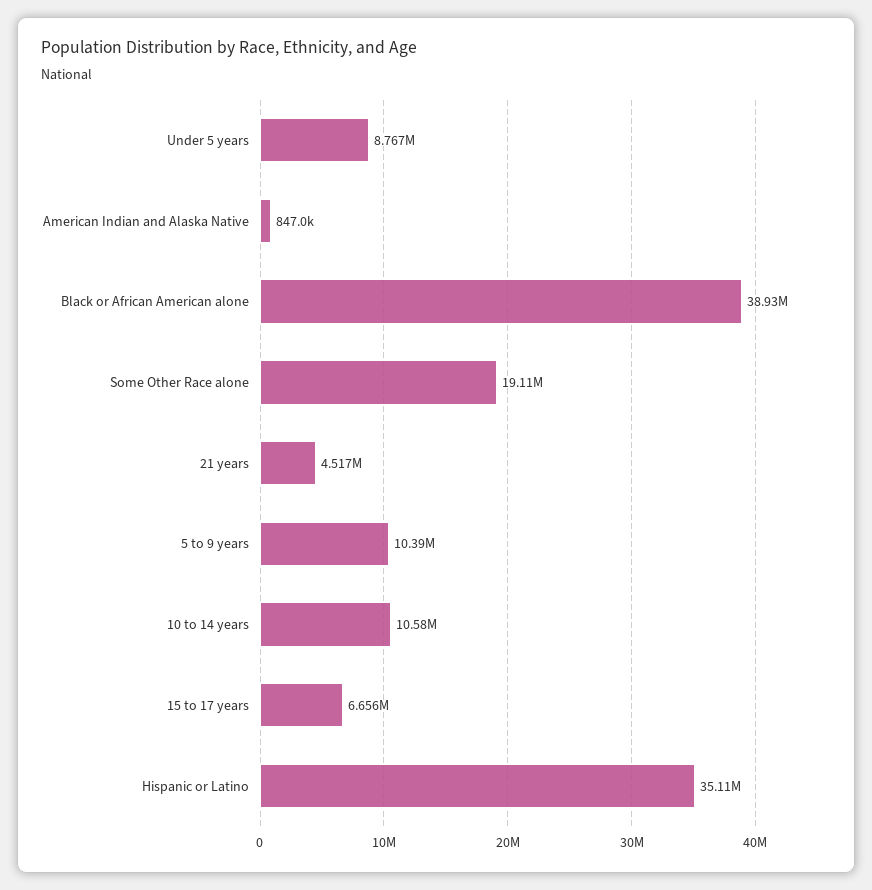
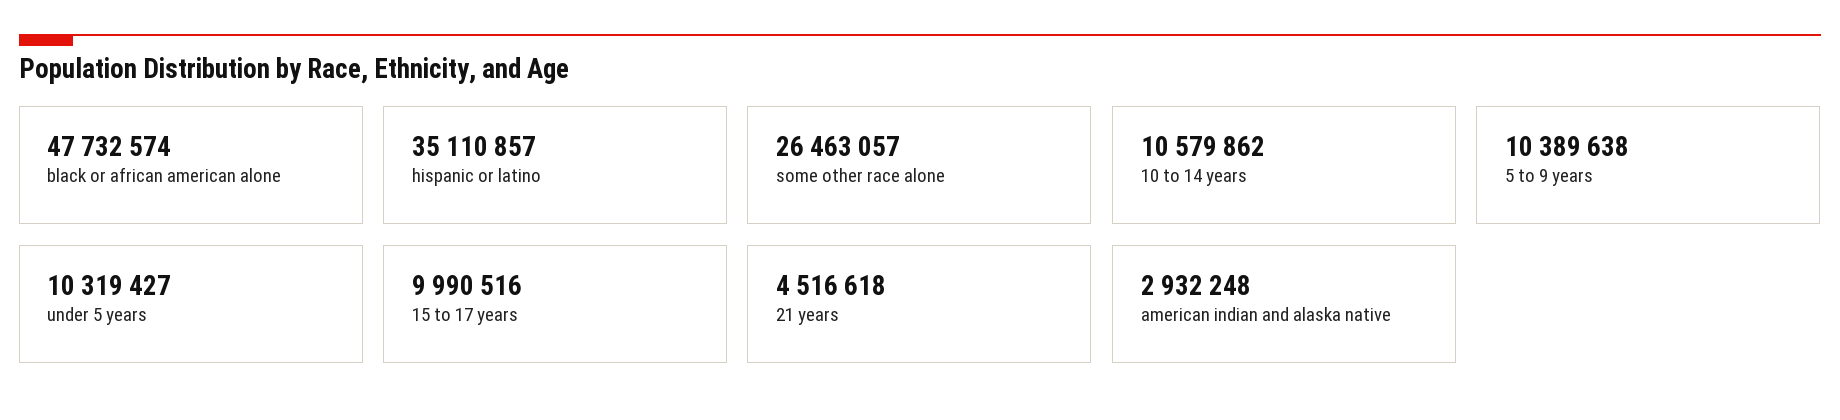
Under 5 years: 8767000 -> 10319427
American Indian and Alaska Native: 847000 -> 2932248
Black or African American alone: 38930000 -> 47732574
Some Other Race alone: 19110000 -> 26463057
15 to 17 years: 6656000 -> 9990516

